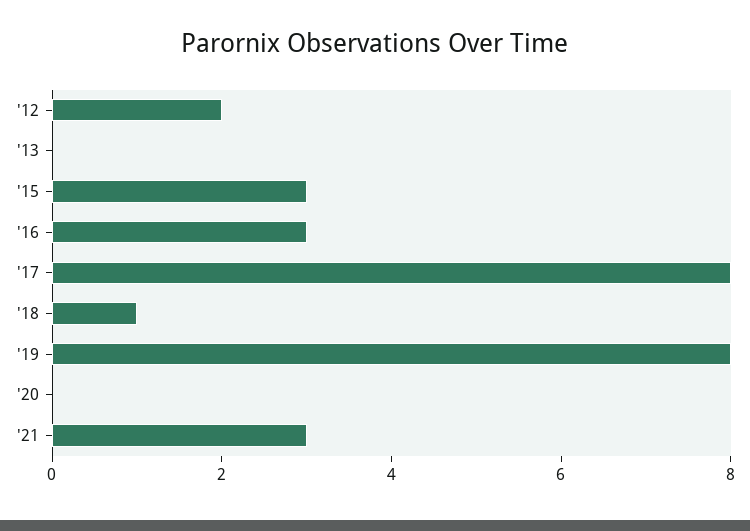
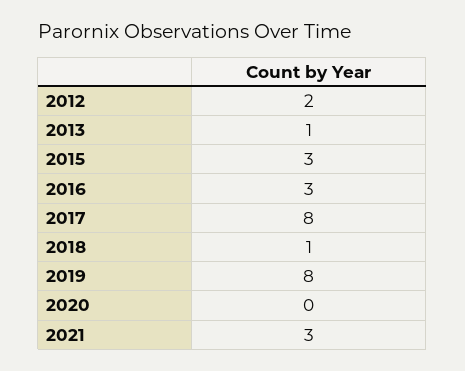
'13: 0 -> 1

